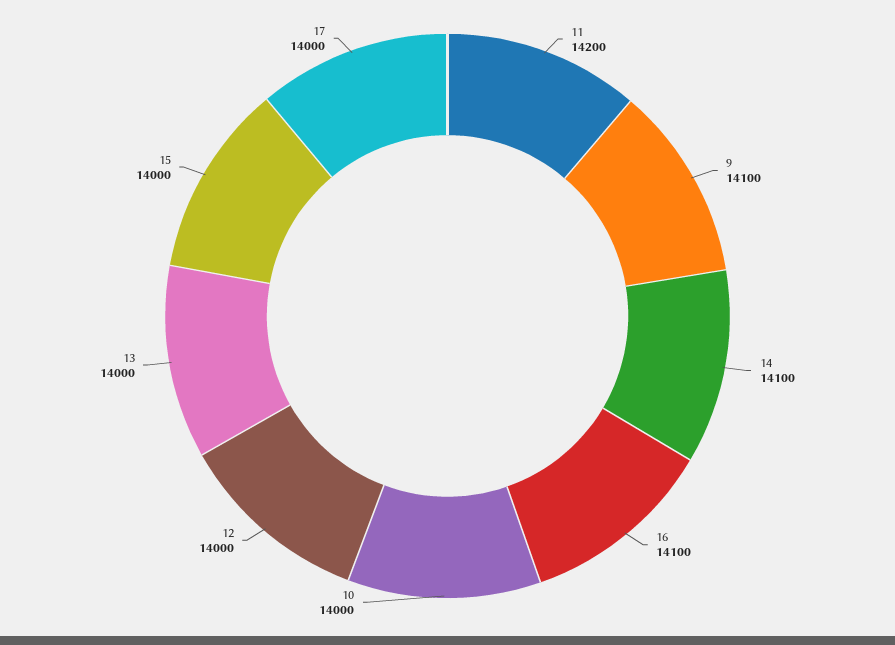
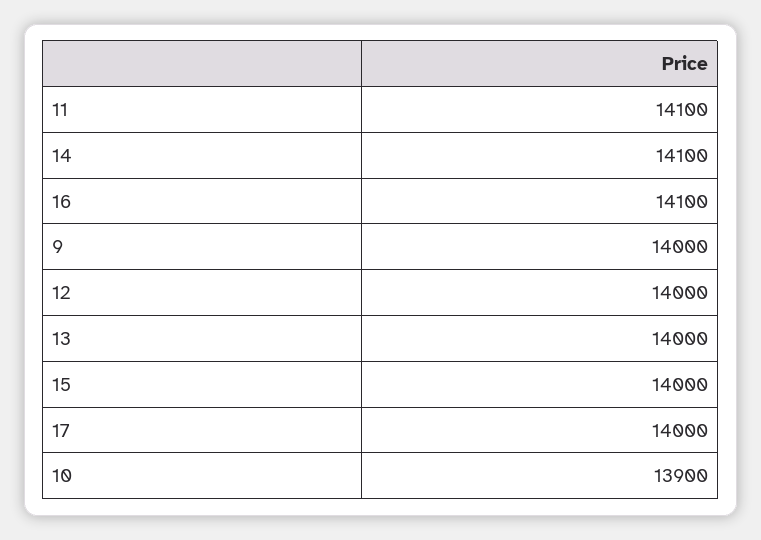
11: 14200 -> 14100
9: 14100 -> 14000
10: 14000 -> 13900

